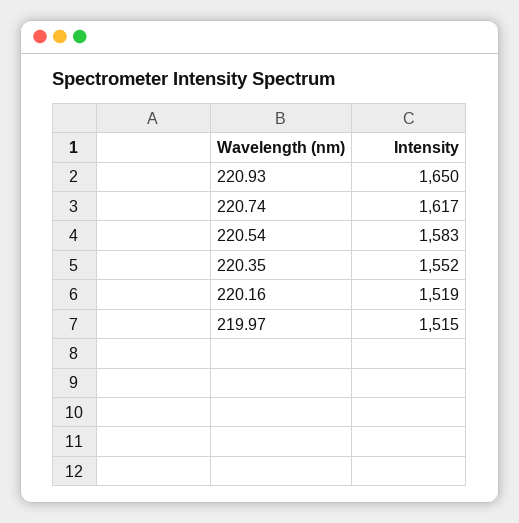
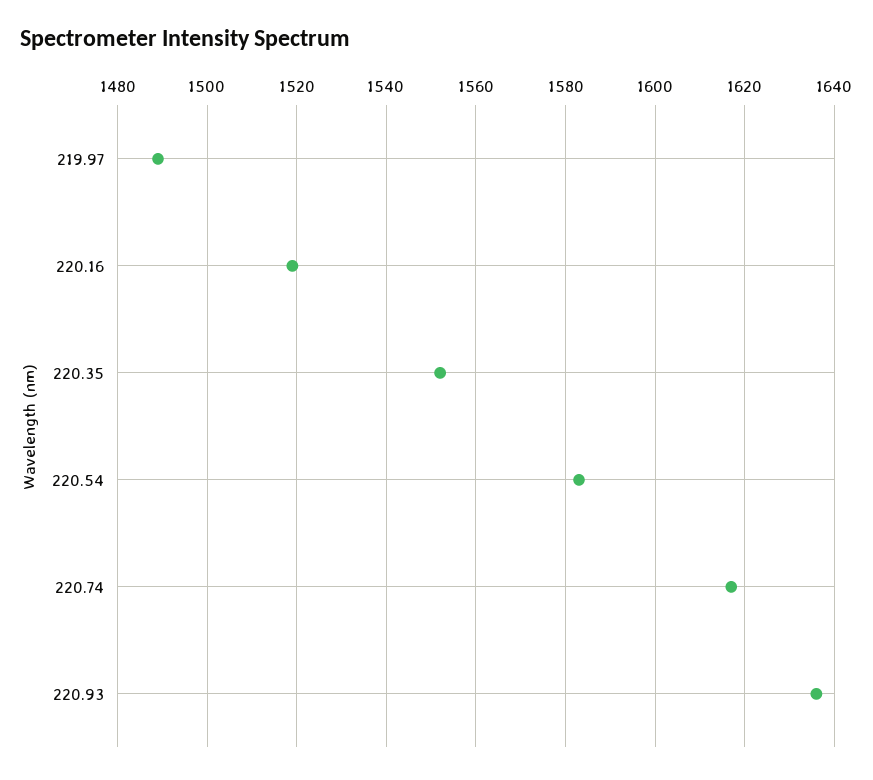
220.93: 1650 -> 1635
219.97: 1515 -> 1490

